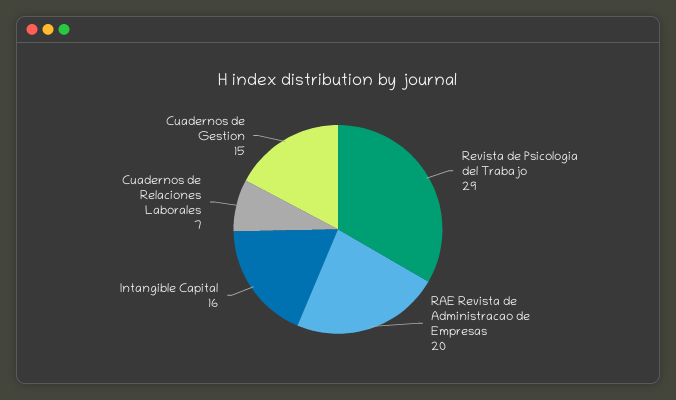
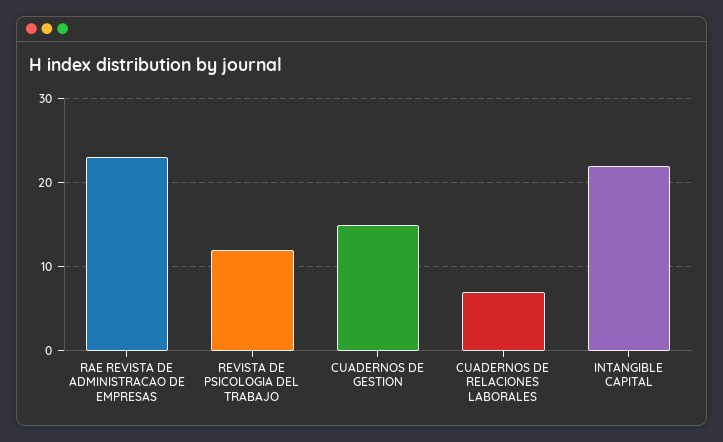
Revista de Psicologia del Trabajo: 29 -> 12
RAE Revista de Administracao de Empresas: 20 -> 23
Intangible Capital: 16 -> 22

